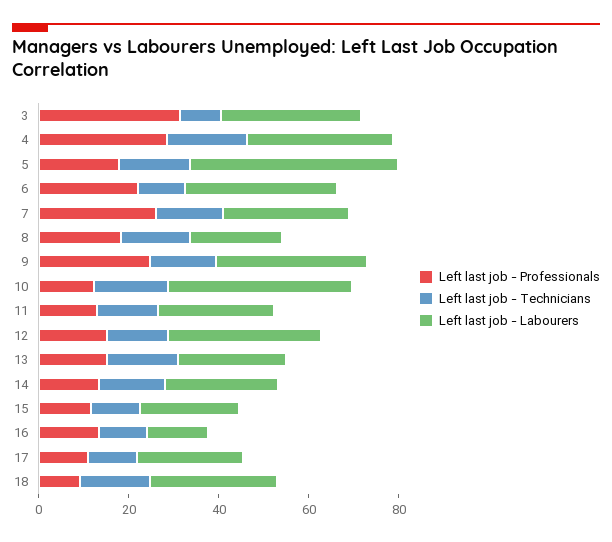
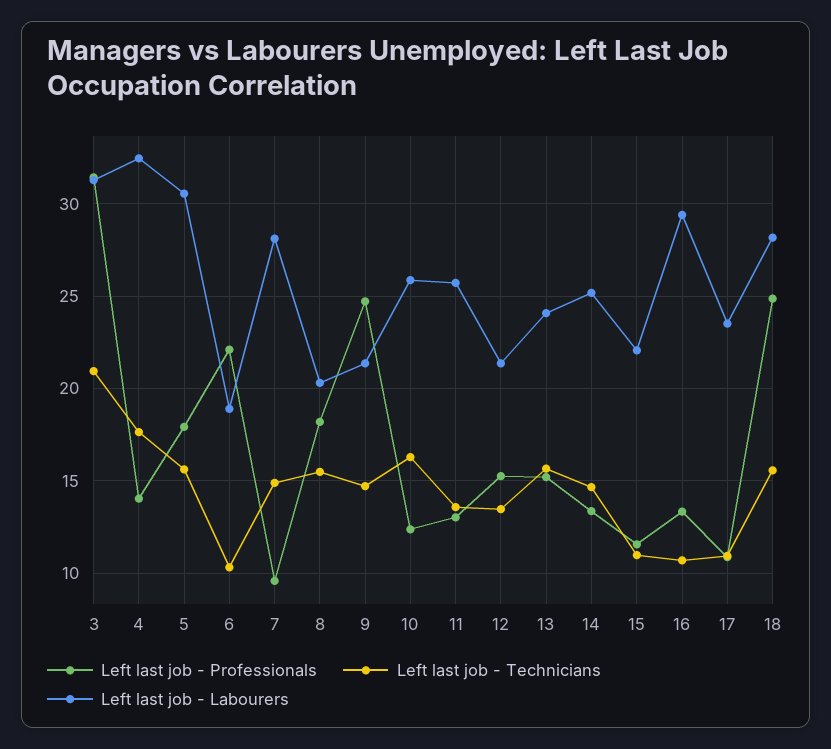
Left last job - Technicians, 3: 10 -> 21
Left last job - Professionals, 4: 30 -> 14
Left last job - Labourers, 5: 45 -> 30.5
Left last job - Labourers, 6: 35 -> 19
Left last job - Professionals, 7: 25 -> 9.5
Left last job - Labourers, 9: 35 -> 21.5
Left last job - Labourers, 10: 40 -> 26
Left last job - Labourers, 12: 35 -> 21.5
Left last job - Labourers, 16: 15 -> 29.5
Left last job - Professionals, 18: 10 -> 25

